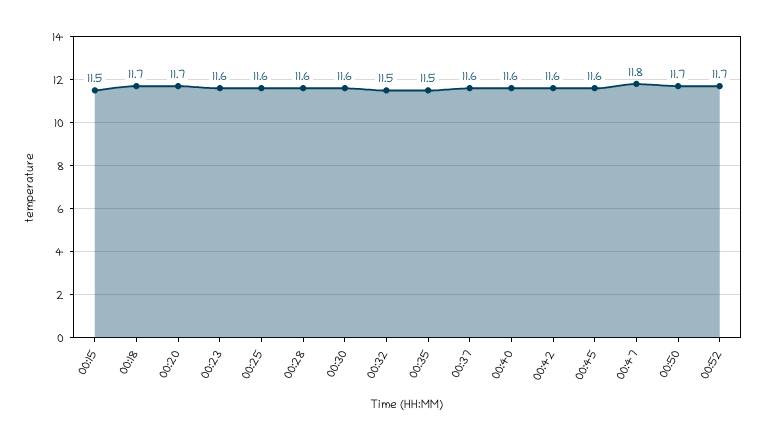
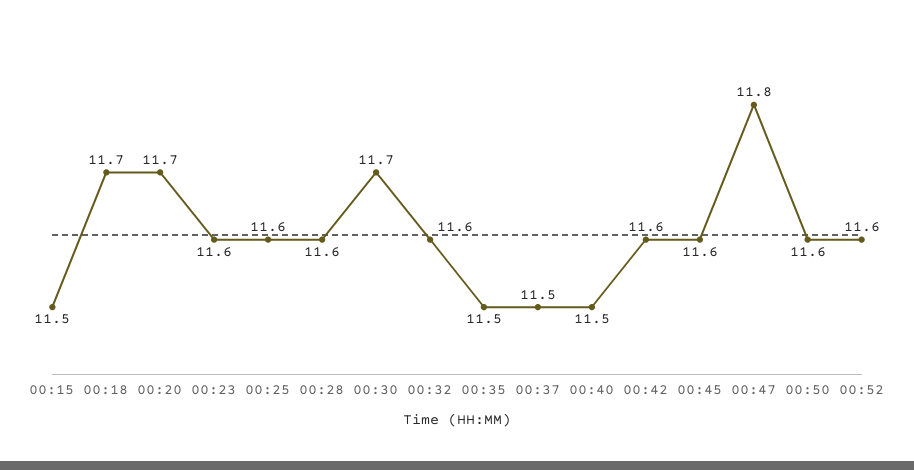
00:30: 11.6 -> 11.7
00:32: 11.5 -> 11.6
00:37: 11.6 -> 11.5
00:40: 11.6 -> 11.5
00:50: 11.7 -> 11.6
00:52: 11.7 -> 11.6

